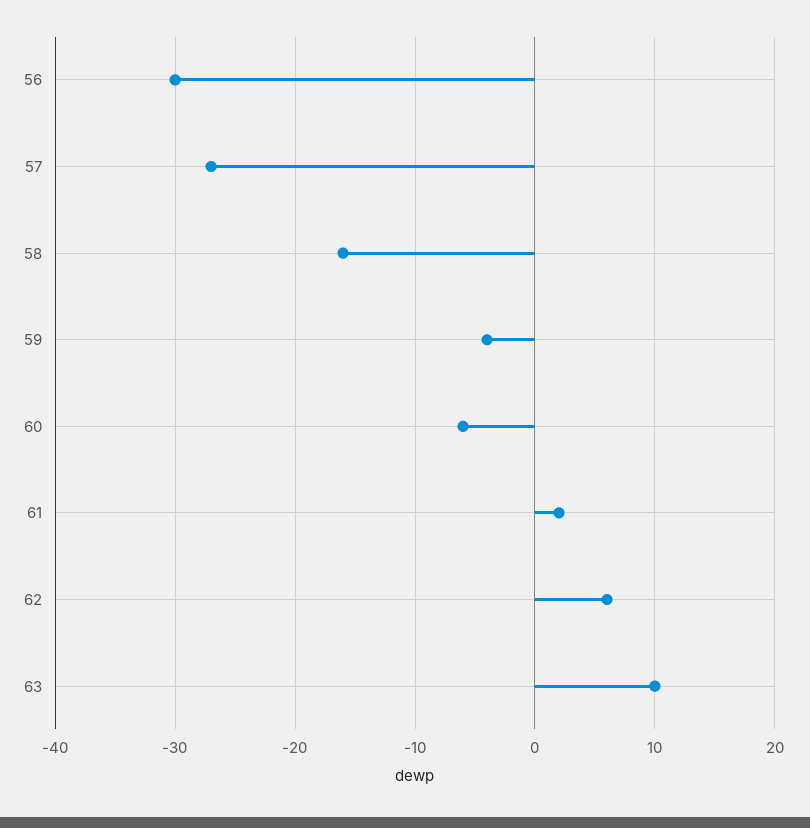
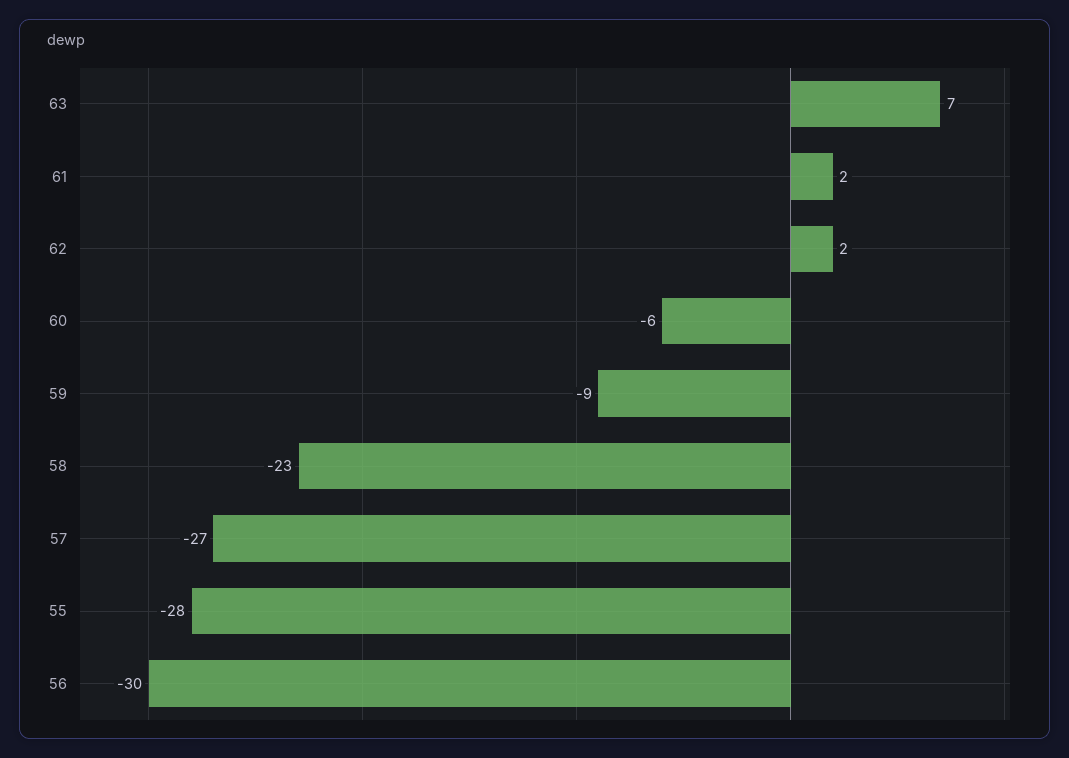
58: -16 -> -23
59: -4 -> -9
62: 6 -> 2
63: 10 -> 7
55: none -> -28

